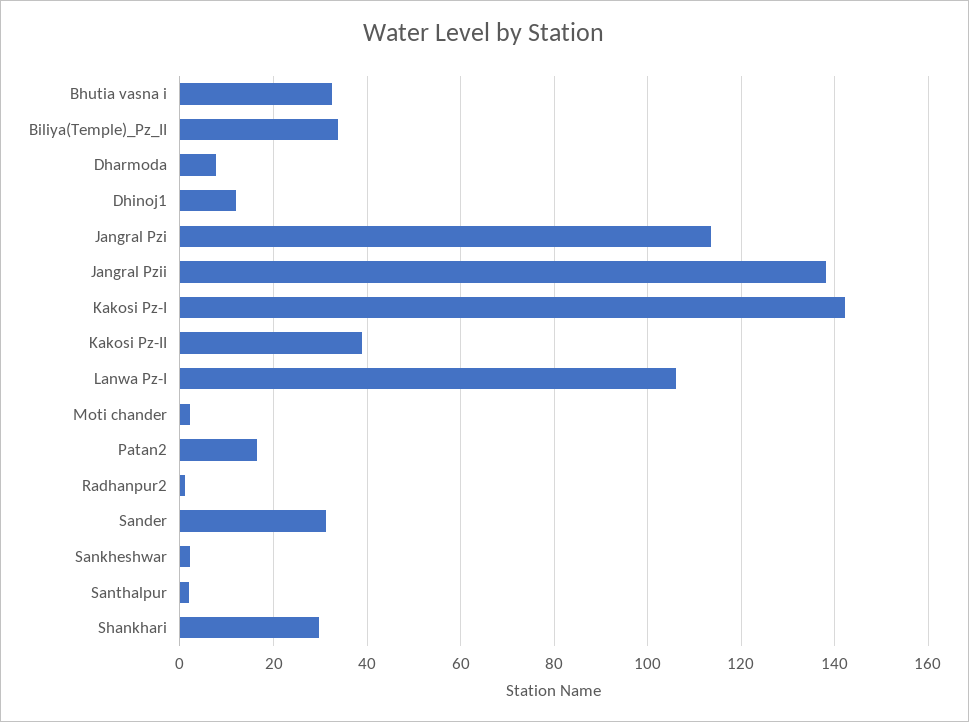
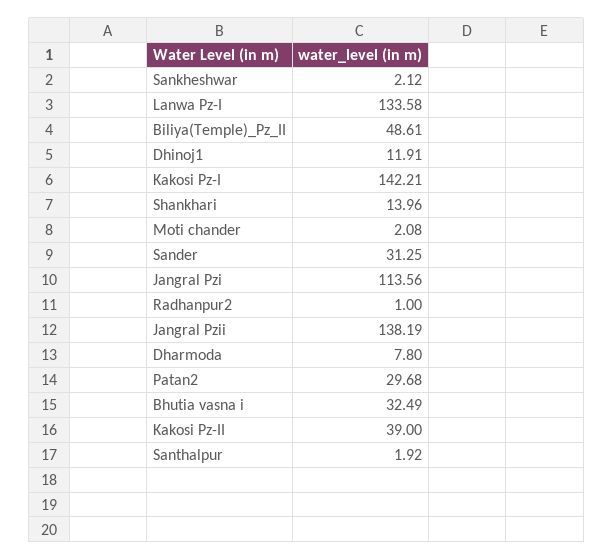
Biliya(Temple)_Pz_II: 34 -> 48.61
Lanwa Pz-I: 106 -> 133.58
Patan2: 16 -> 29.68
Shankhari: 30 -> 13.96

